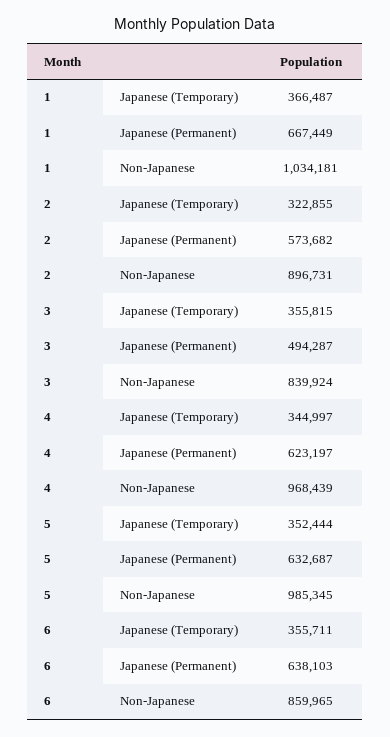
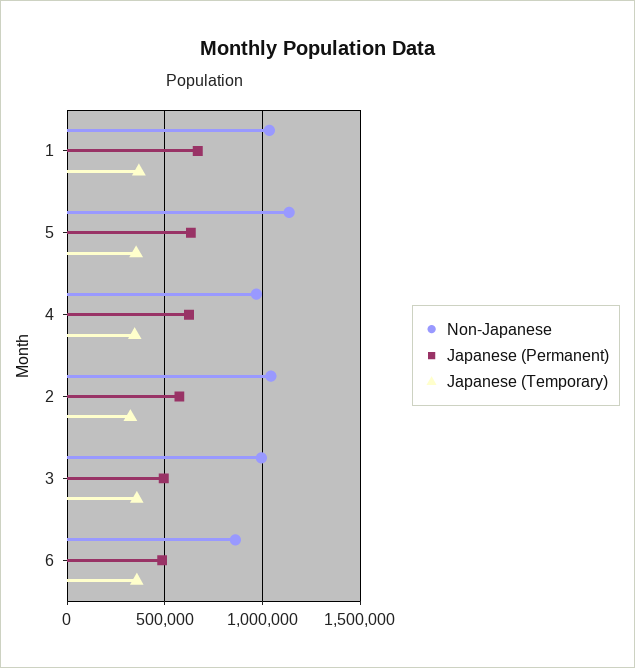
Non-Japanese, 2: 896731 -> 1050000
Non-Japanese, 3: 839924 -> 1000000
Non-Japanese, 5: 985345 -> 1150000
Japanese (Permanent), 6: 638103 -> 500000

